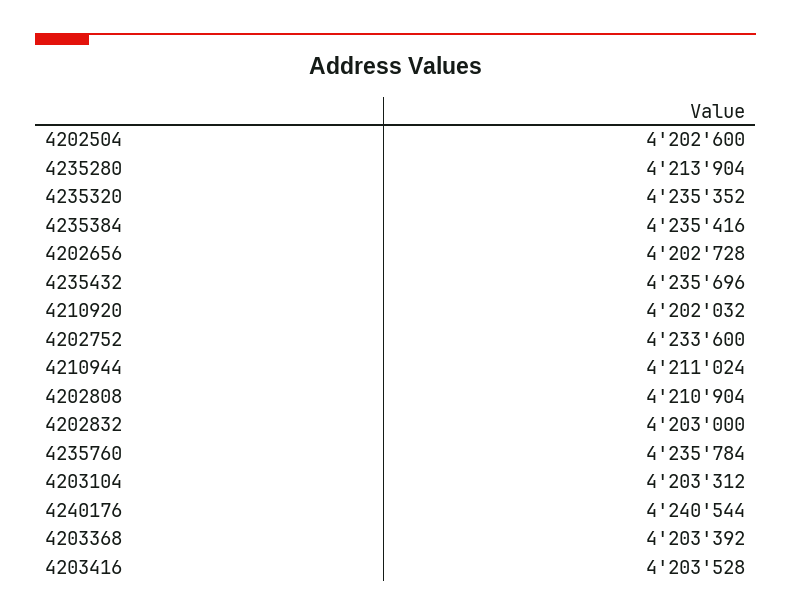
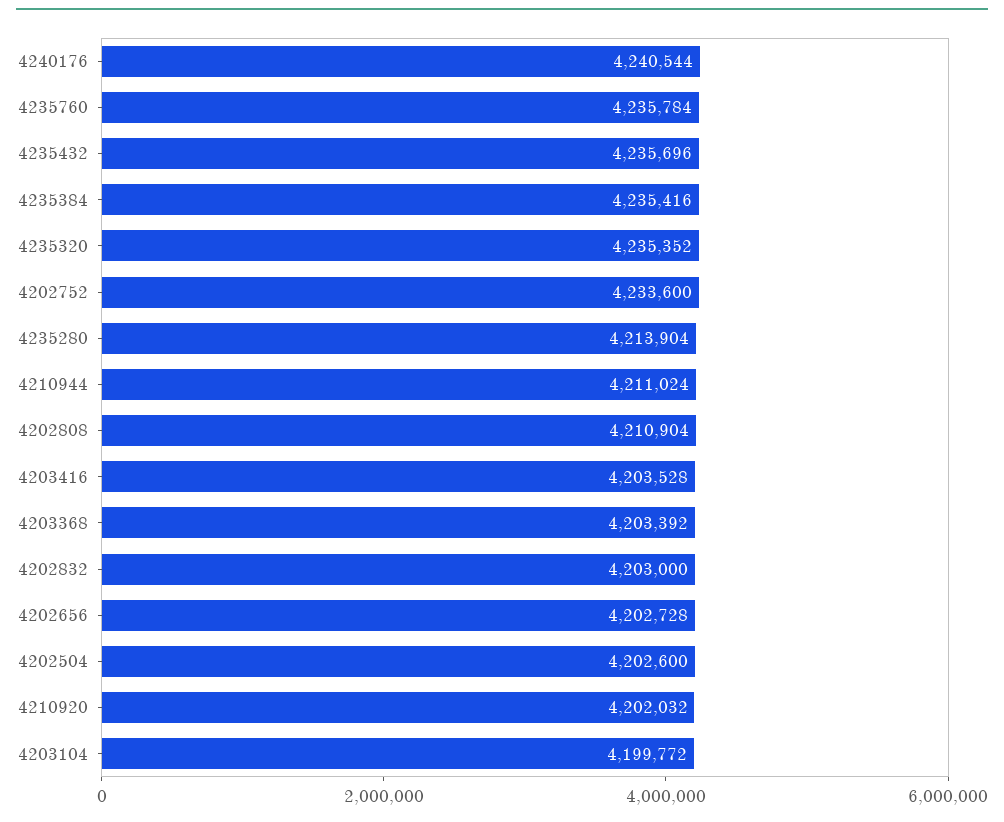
4203104: 4203312 -> 4199772

